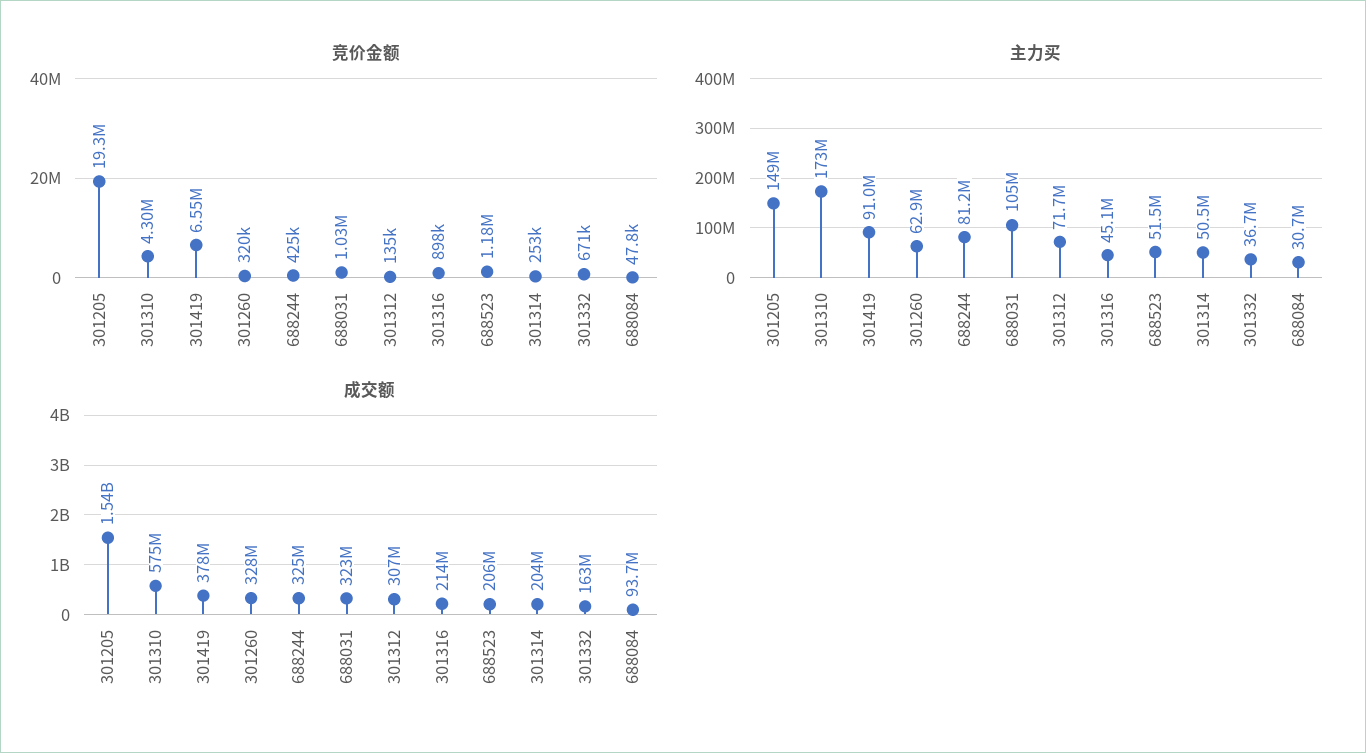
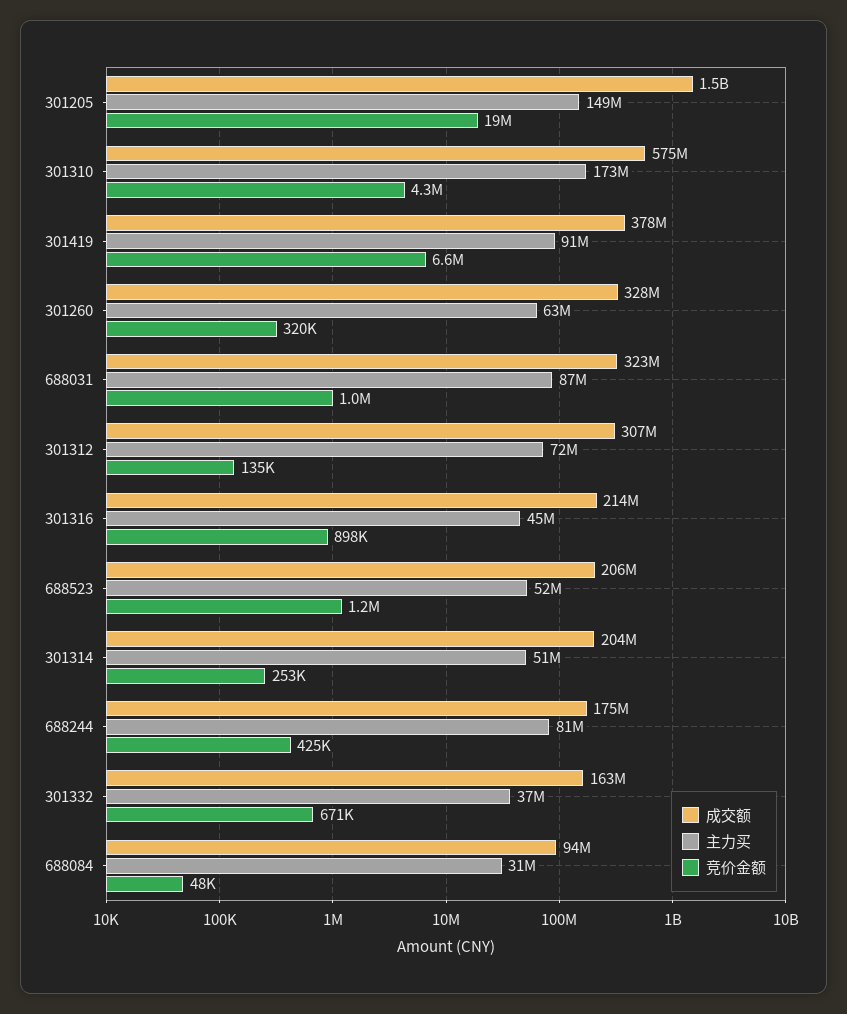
主力买, 688031: 105000000 -> 87000000
成交额, 688244: 325000000 -> 175000000

